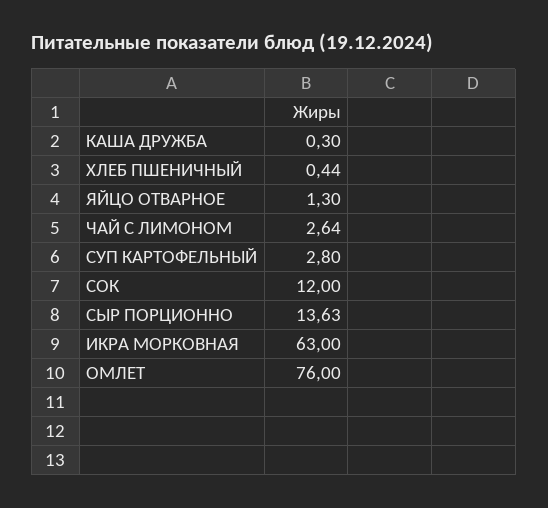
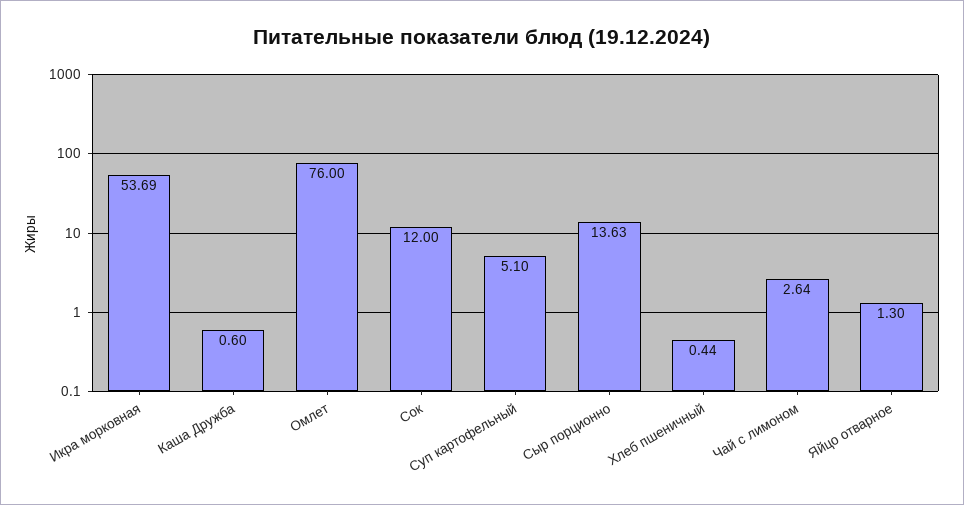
КАША ДРУЖБА: 0.3 -> 0.6
СУП КАРТОФЕЛЬНЫЙ: 2.8 -> 5.1
ИКРА МОРКОВНАЯ: 63 -> 53.69

